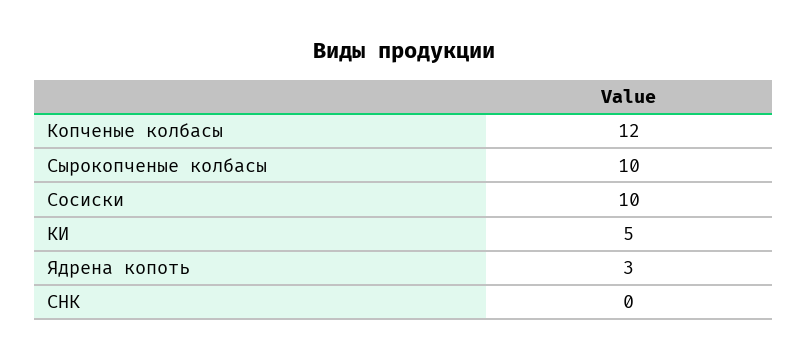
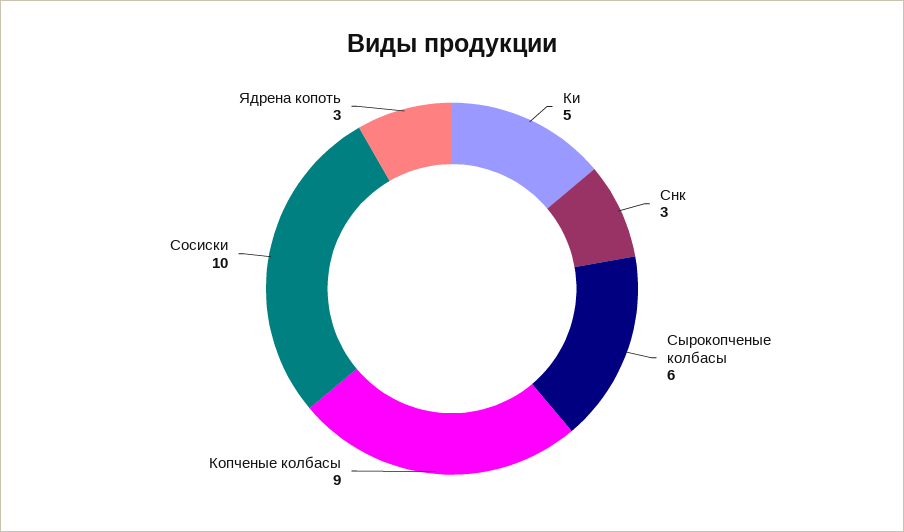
Копченые колбасы: 12 -> 9
Сырокопченые колбасы: 10 -> 6
СНК: 0 -> 3

